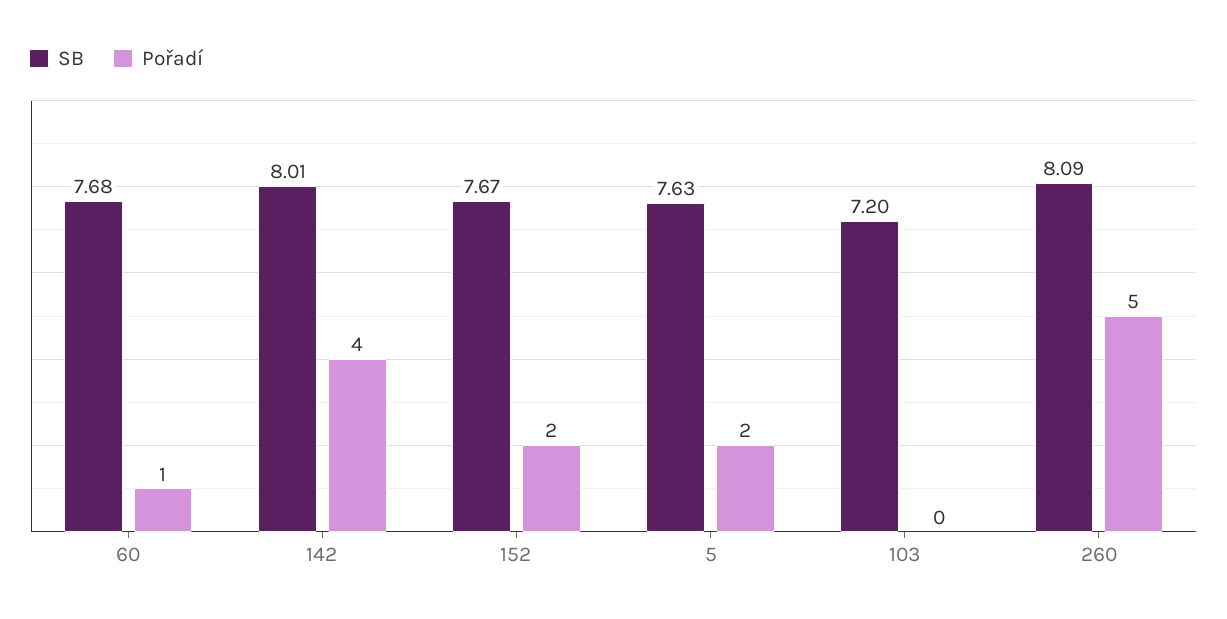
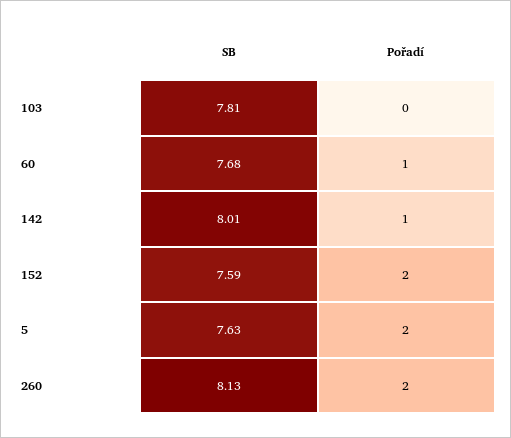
Pořadí, 142: 4 -> 1
SB, 152: 7.67 -> 7.59
SB, 103: 7.2 -> 7.81
SB, 260: 8.09 -> 8.13
Pořadí, 260: 5 -> 2

